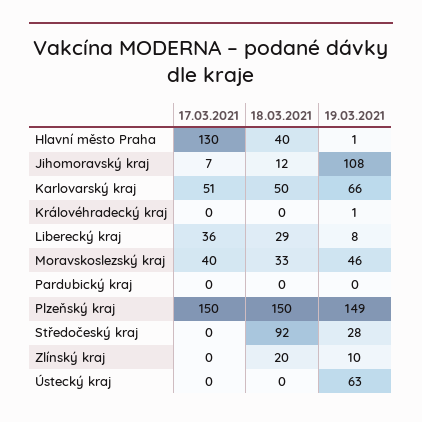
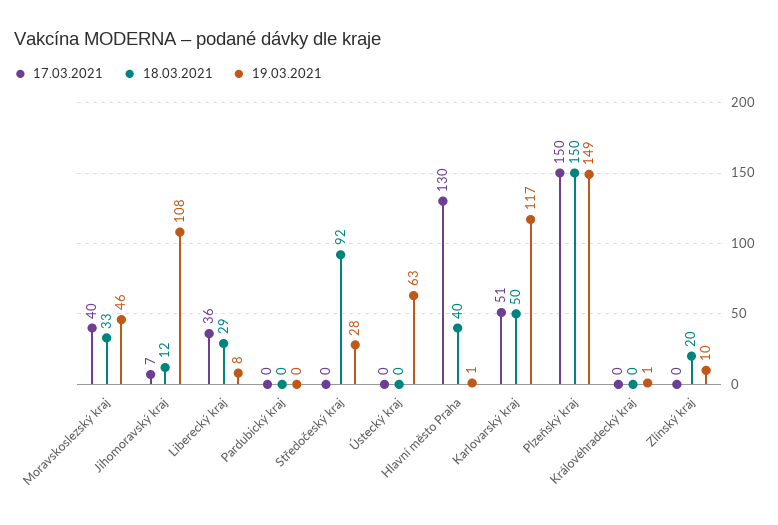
19.03.2021, Karlovarský kraj: 66 -> 117

